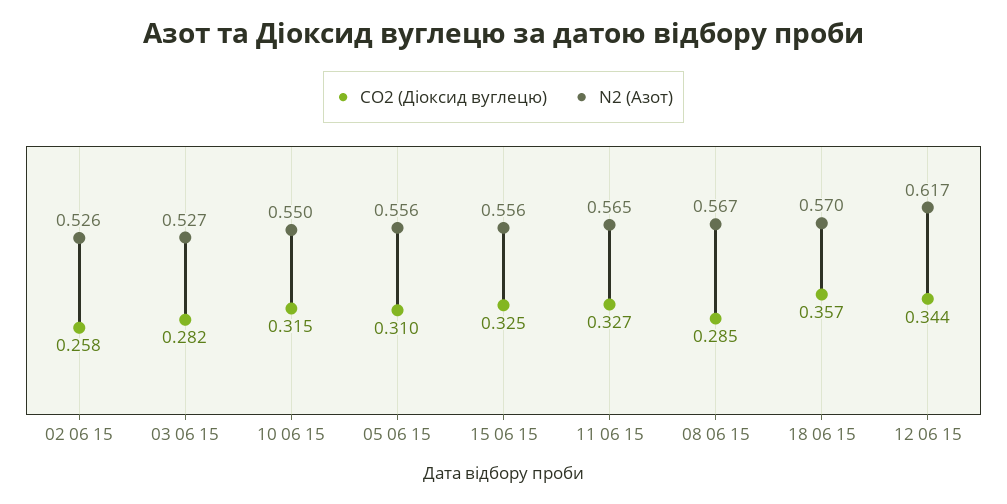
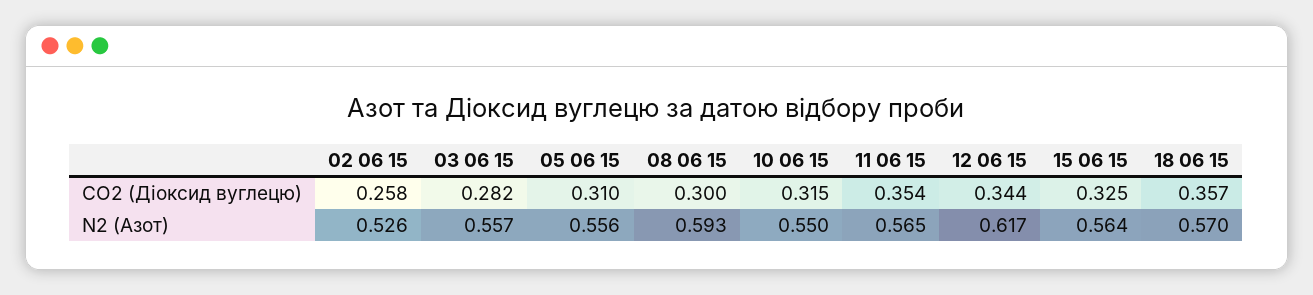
N2 (Азот), 03 06 15: 0.527 -> 0.557
N2 (Азот), 15 06 15: 0.556 -> 0.564
CO2 (Діоксид вуглецю), 11 06 15: 0.327 -> 0.354
CO2 (Діоксид вуглецю), 08 06 15: 0.285 -> 0.3
N2 (Азот), 08 06 15: 0.567 -> 0.593

